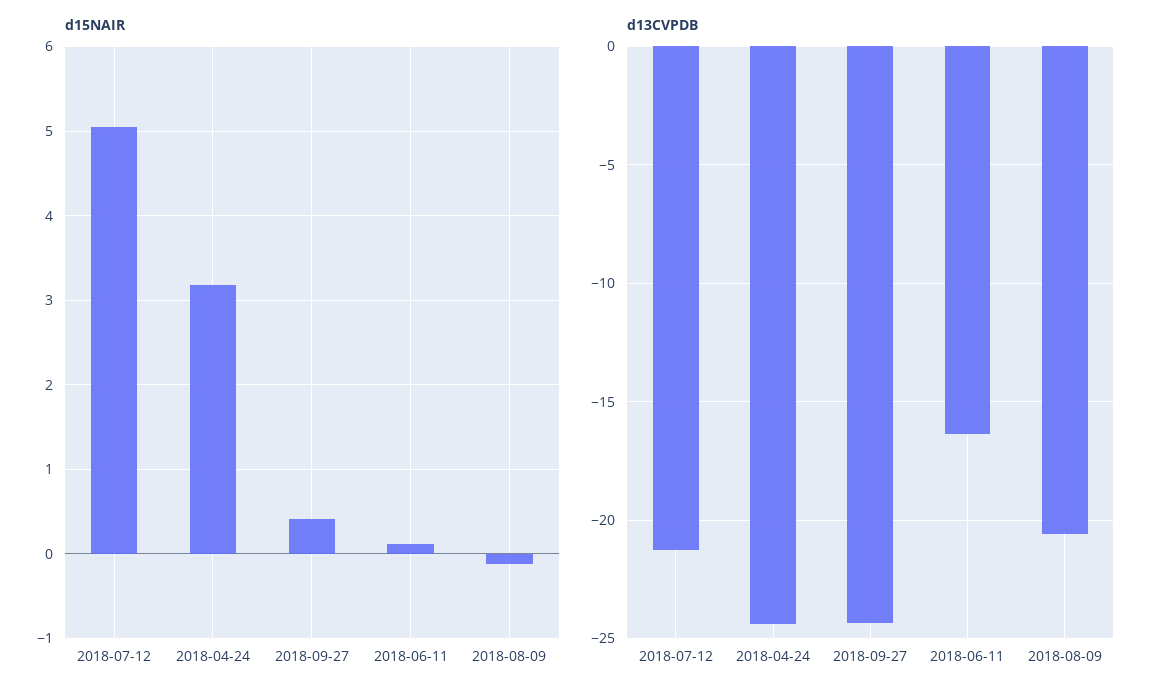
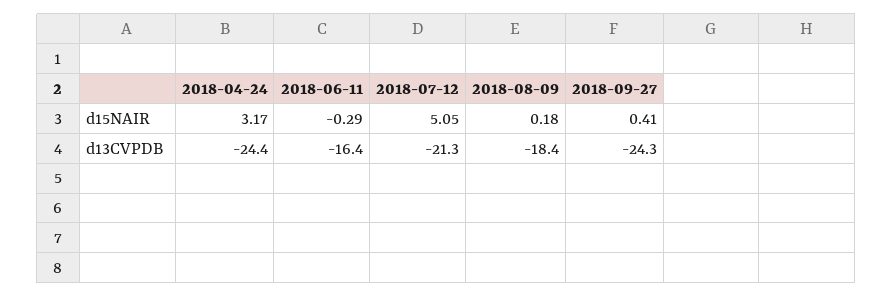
d15NAIR, 2018-06-11: 0.1 -> -0.29
d15NAIR, 2018-08-09: -0.1 -> 0.18
d13CVPDB, 2018-08-09: -20.5 -> -18.4

